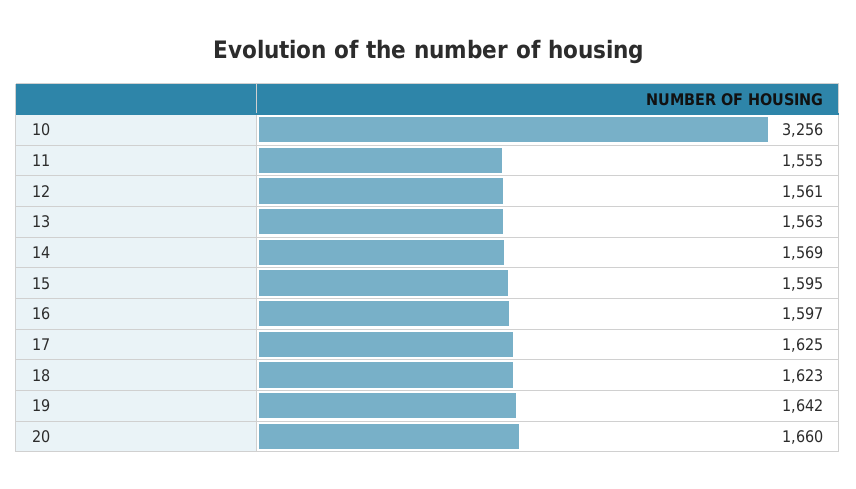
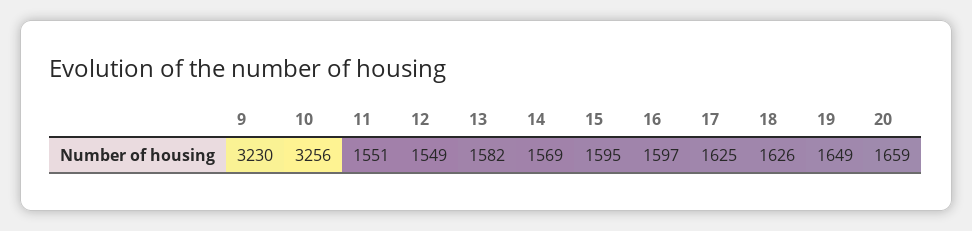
11: 1555 -> 1551
12: 1561 -> 1549
13: 1563 -> 1582
18: 1623 -> 1626
19: 1642 -> 1649
20: 1660 -> 1659
9: none -> 3230

